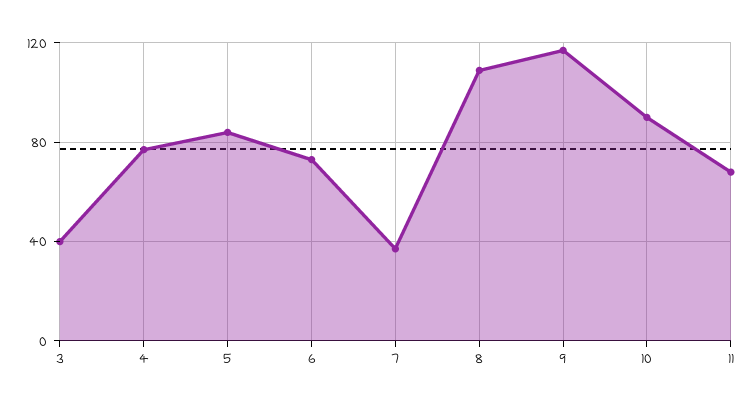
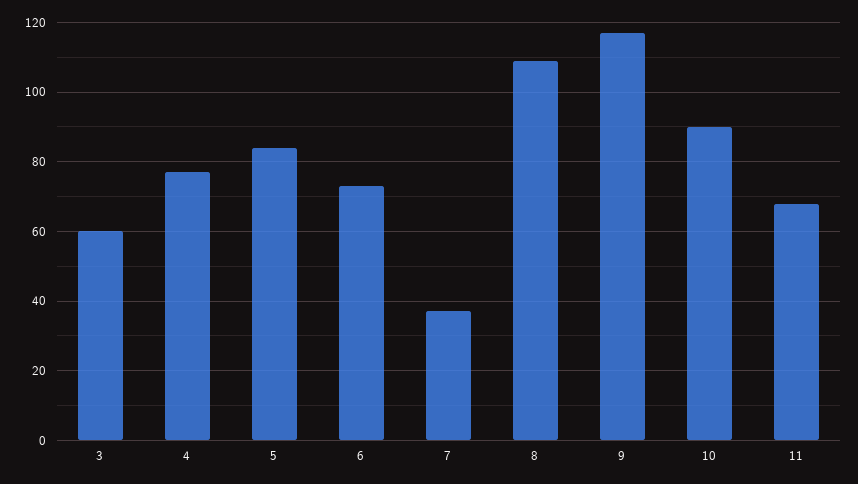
3: 40 -> 60

